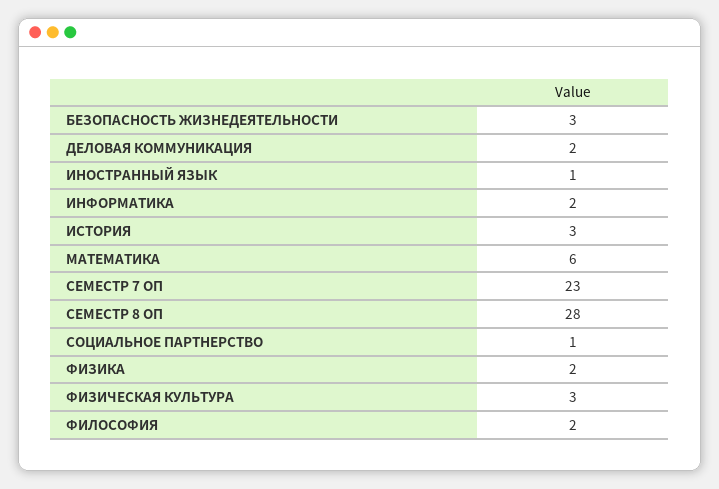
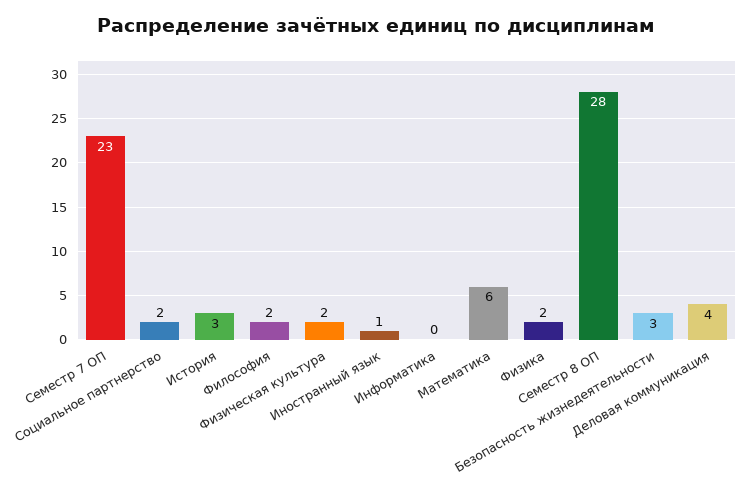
ДЕЛОВАЯ КОММУНИКАЦИЯ: 2 -> 4
ИНФОРМАТИКА: 2 -> 0
СОЦИАЛЬНОЕ ПАРТНЕРСТВО: 1 -> 2
ФИЗИЧЕСКАЯ КУЛЬТУРА: 3 -> 2

